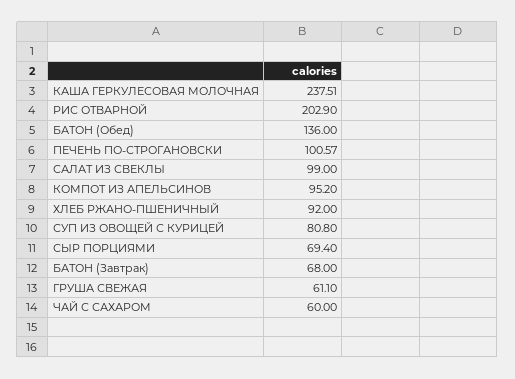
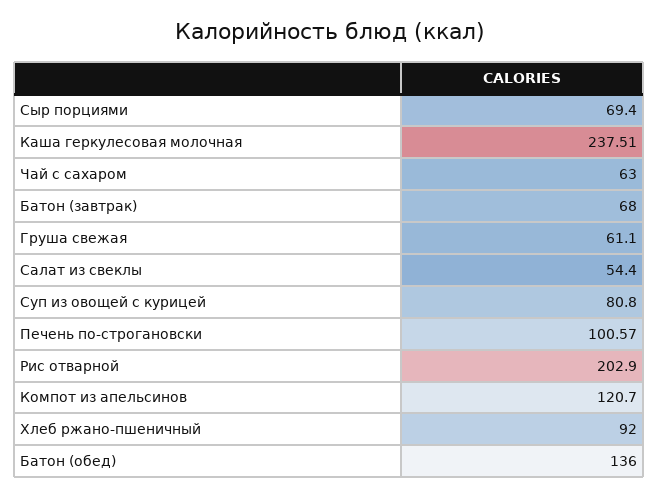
САЛАТ ИЗ СВЕКЛЫ: 99 -> 54.4
КОМПОТ ИЗ АПЕЛЬСИНОВ: 95.2 -> 120.7
ЧАЙ С САХАРОМ: 60 -> 63

